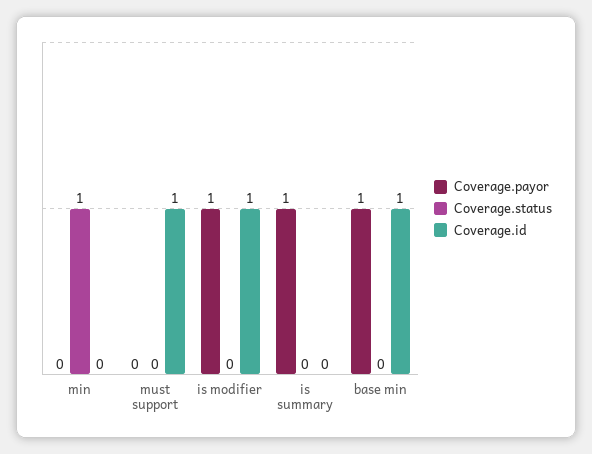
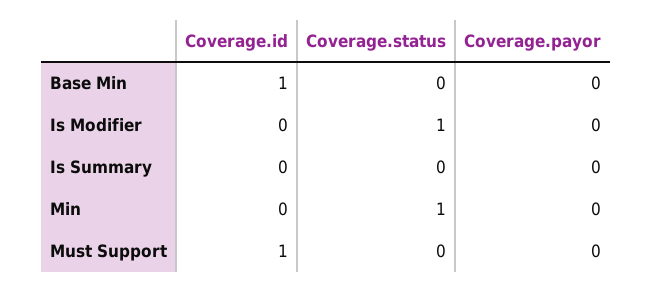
Coverage.payor, is modifier: 1 -> 0
Coverage.status, is modifier: 0 -> 1
Coverage.id, is modifier: 1 -> 0
Coverage.payor, is summary: 1 -> 0
Coverage.payor, base min: 1 -> 0

